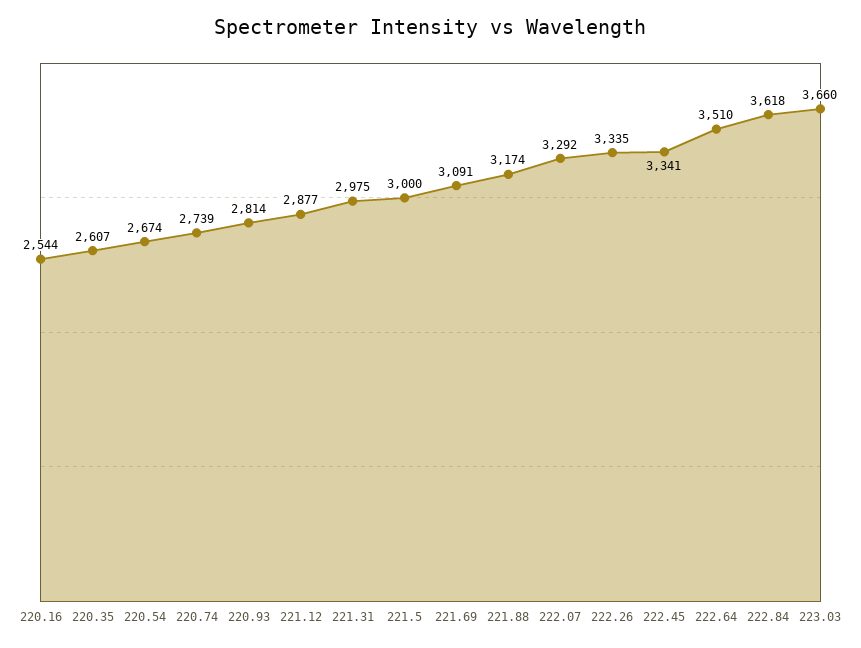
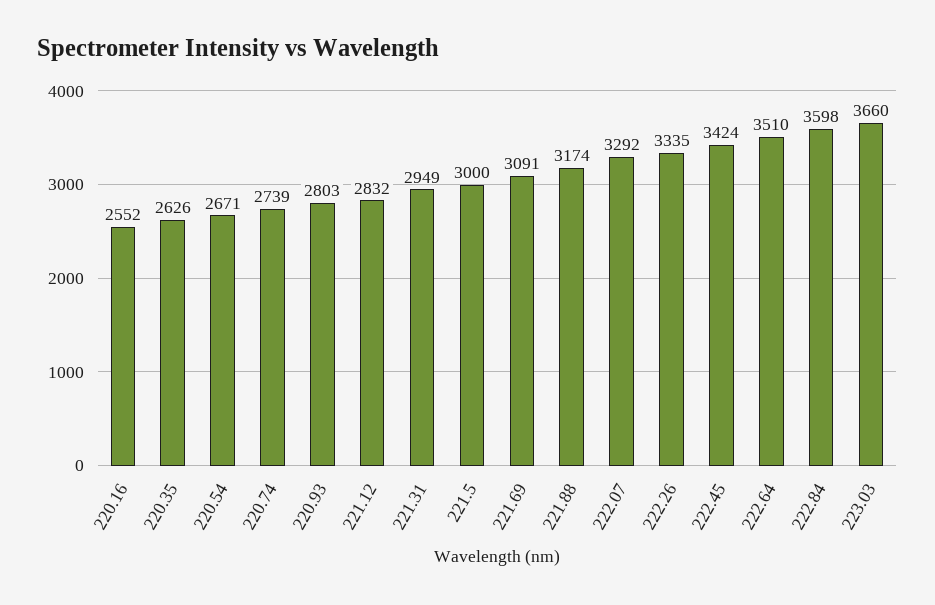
220.16: 2544 -> 2552
220.35: 2607 -> 2626
220.54: 2674 -> 2671
220.93: 2814 -> 2803
221.12: 2877 -> 2832
221.31: 2975 -> 2949
222.45: 3341 -> 3424
222.84: 3618 -> 3598

